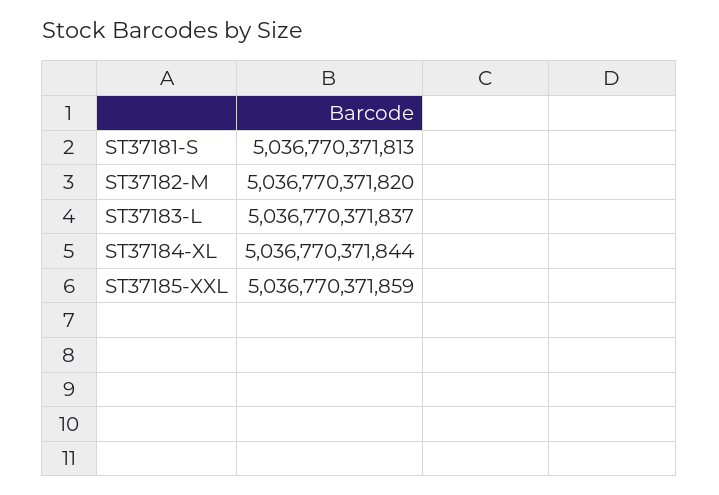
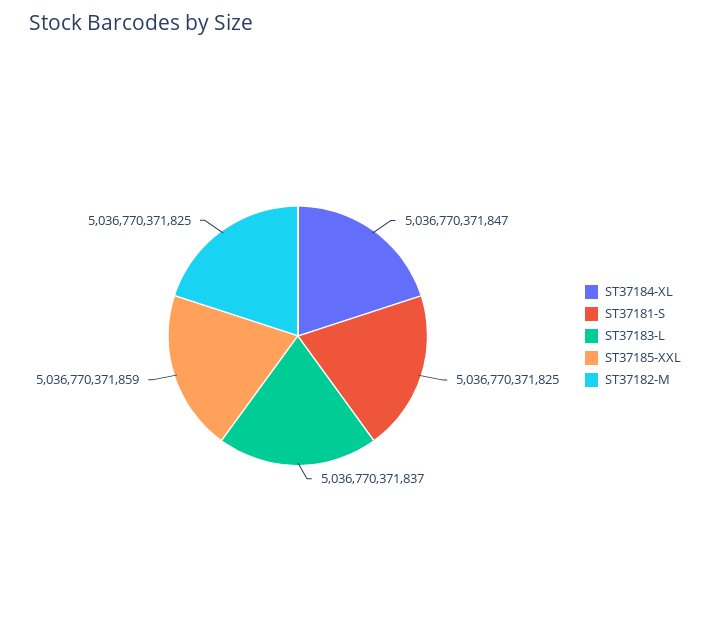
ST37181-S: 5036770371813 -> 5036770371825
ST37182-M: 5036770371820 -> 5036770371825
ST37184-XL: 5036770371844 -> 5036770371847

